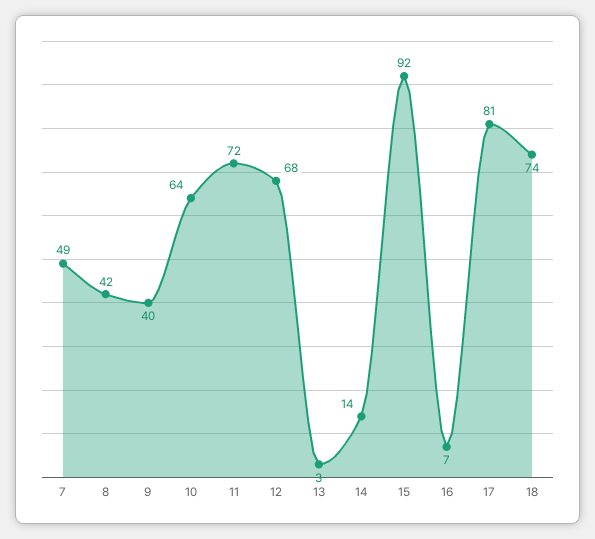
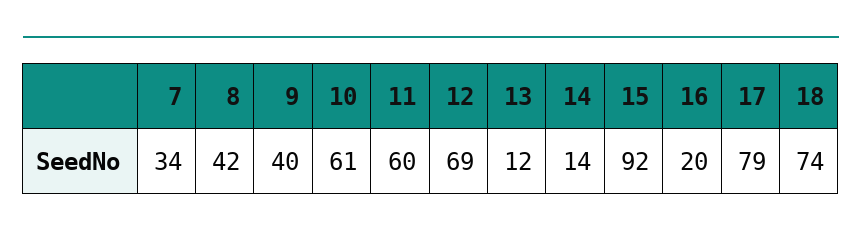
7: 49 -> 34
10: 64 -> 61
11: 72 -> 60
12: 68 -> 69
13: 3 -> 12
16: 7 -> 20
17: 81 -> 79

